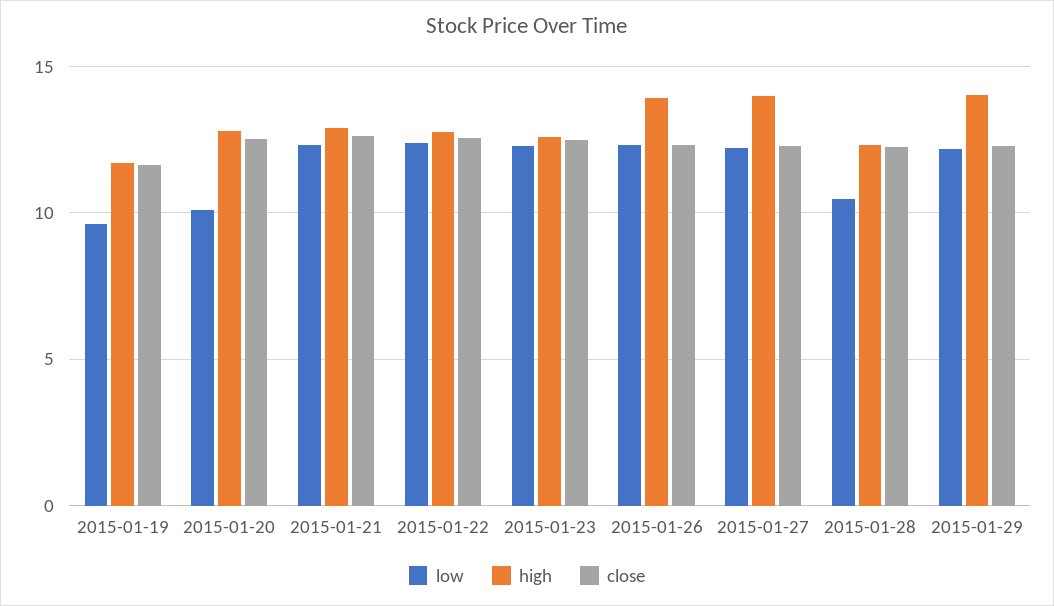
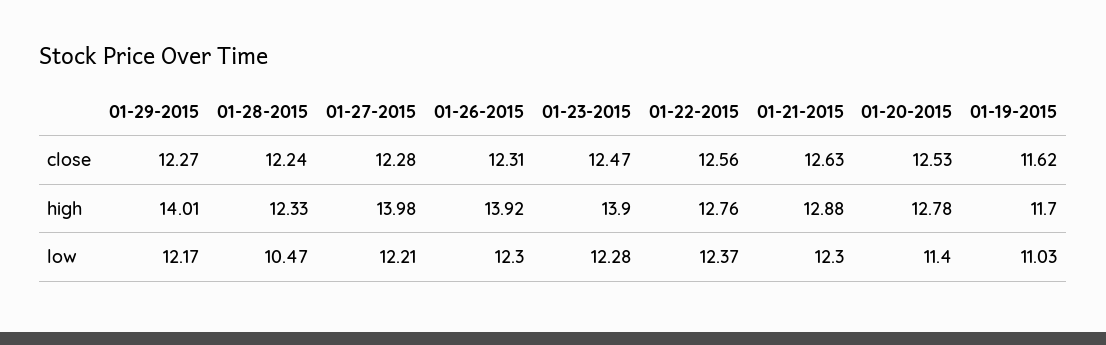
low, 2015-01-19: 9.5 -> 11.03
low, 2015-01-20: 10 -> 11.4
high, 2015-01-23: 12.5 -> 13.9

